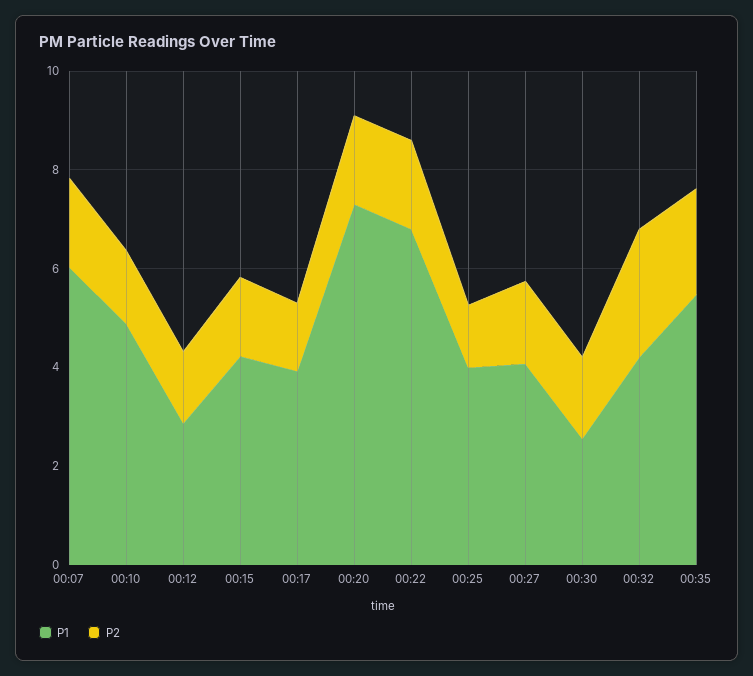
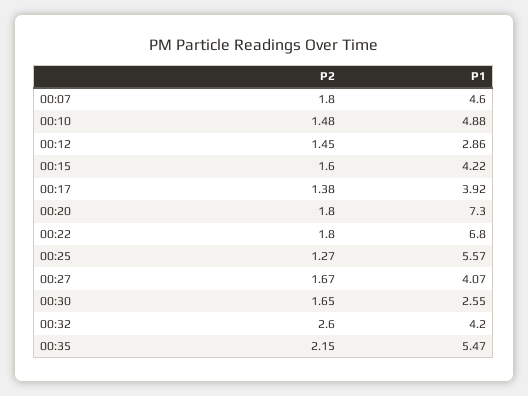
P1, 00:07: 6 -> 4.6
P1, 00:25: 4 -> 5.57

